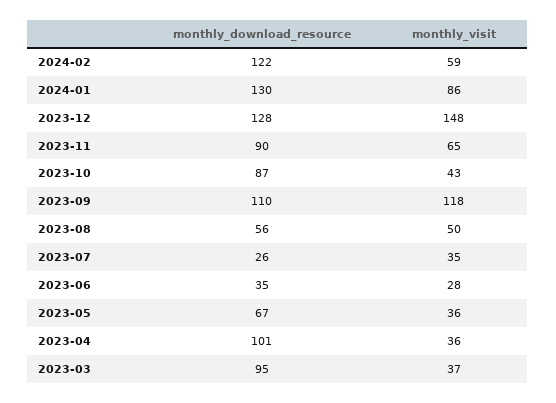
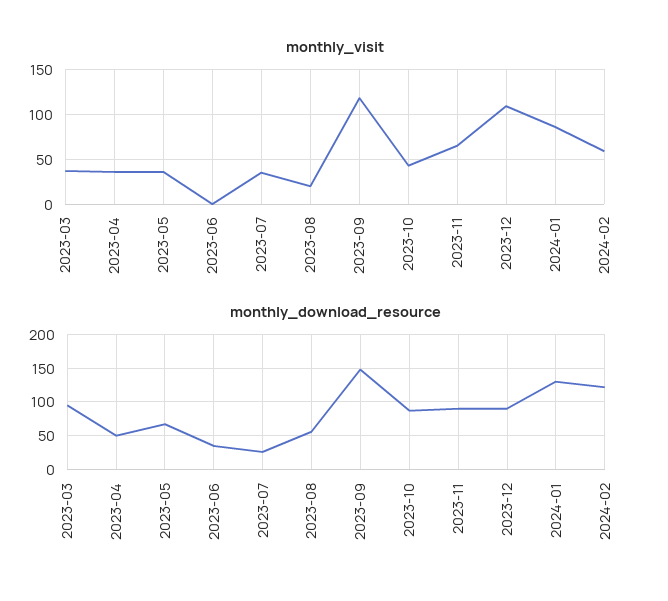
monthly_download_resource, 2023-12: 128 -> 90
monthly_visit, 2023-12: 148 -> 110
monthly_download_resource, 2023-09: 110 -> 150
monthly_visit, 2023-08: 50 -> 20
monthly_visit, 2023-06: 28 -> 0
monthly_download_resource, 2023-04: 101 -> 50

